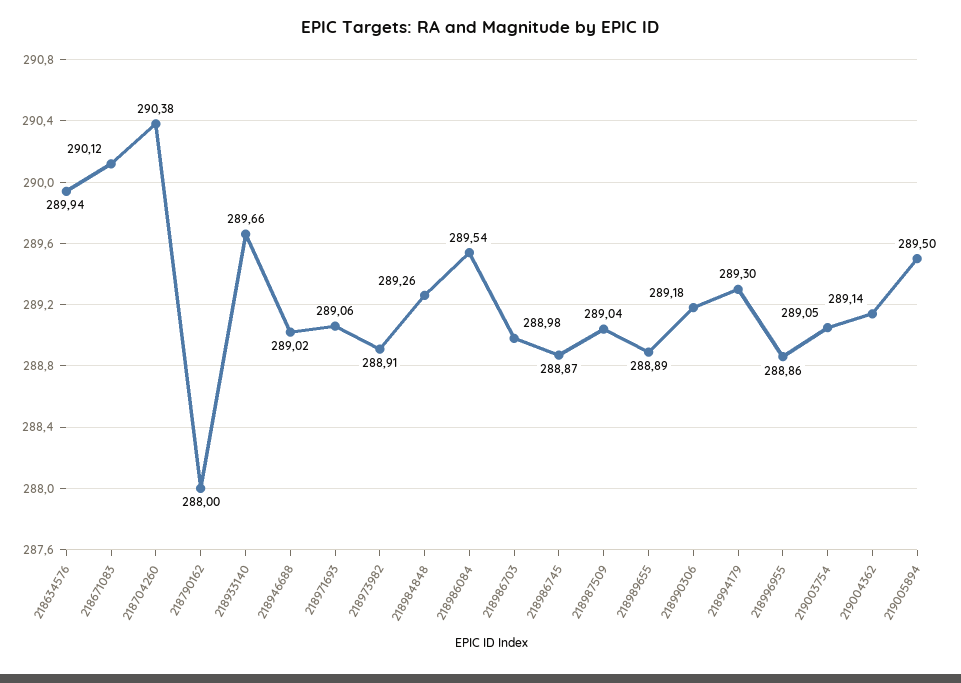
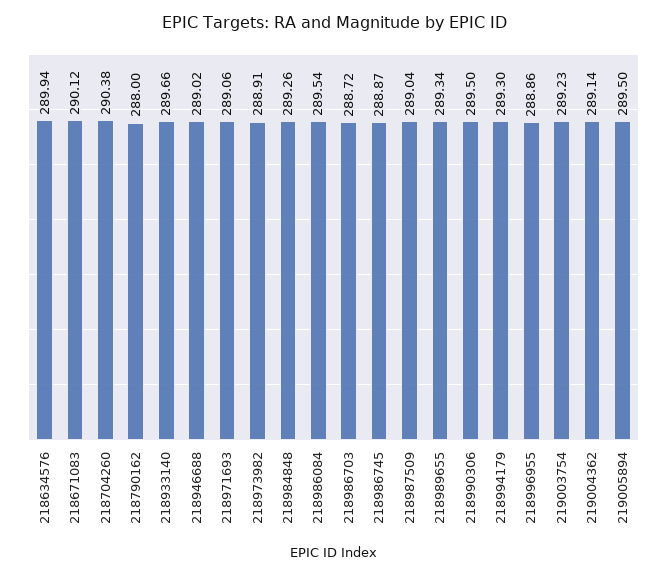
218986703: 288.98 -> 288.72
218989655: 288.89 -> 289.34
218990306: 289.18 -> 289.5
219003754: 289.05 -> 289.23

